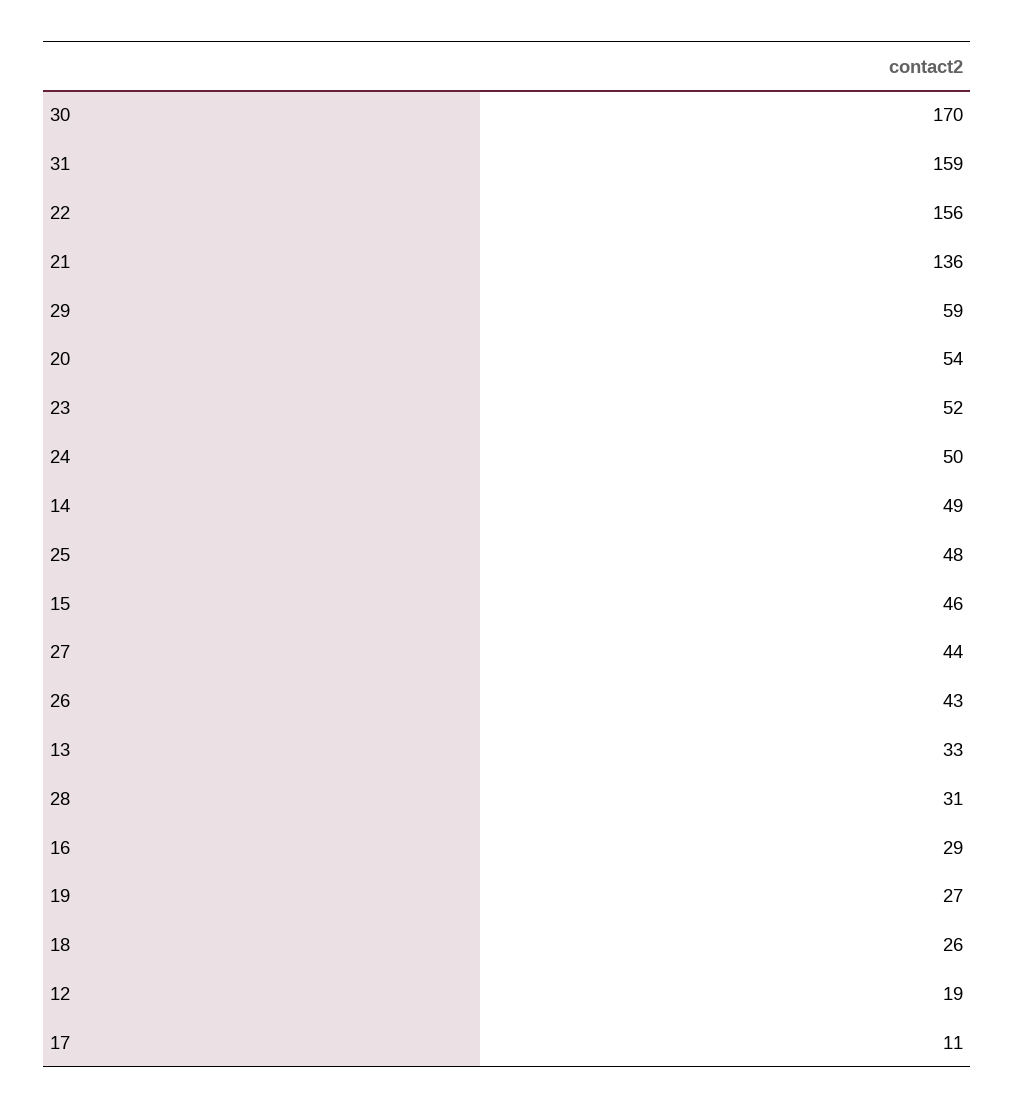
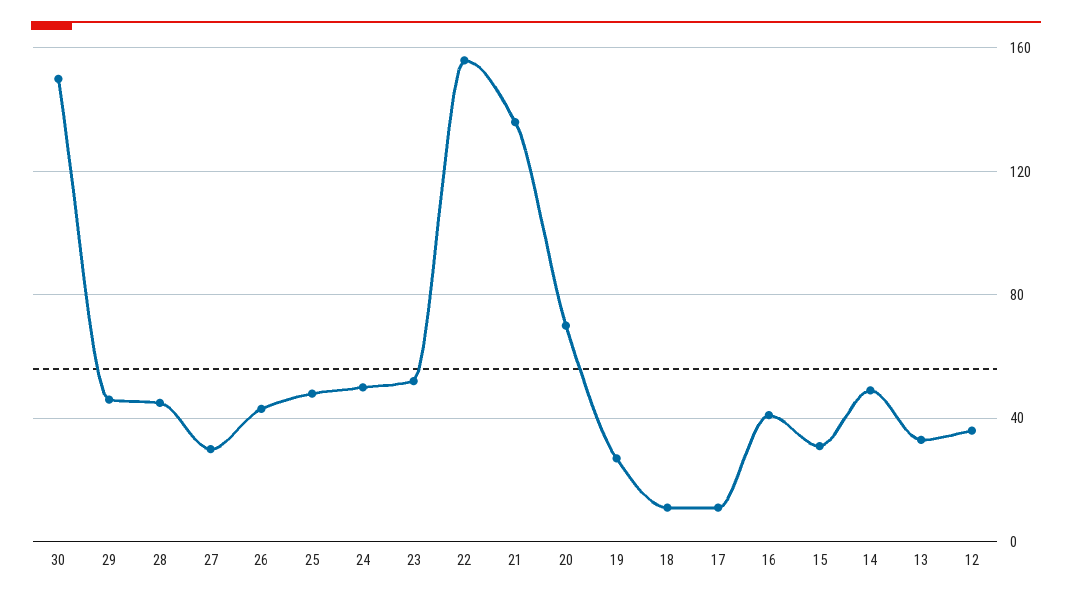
30: 170 -> 150
31: 159 -> none
29: 59 -> 45
20: 54 -> 70
15: 46 -> 30
27: 44 -> 30
28: 31 -> 45
16: 29 -> 40
18: 26 -> 10
12: 19 -> 35

